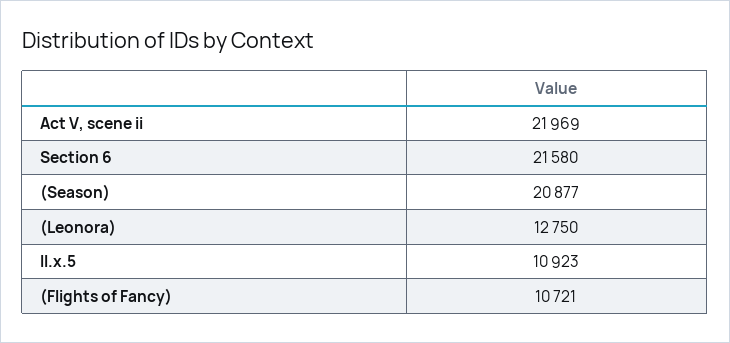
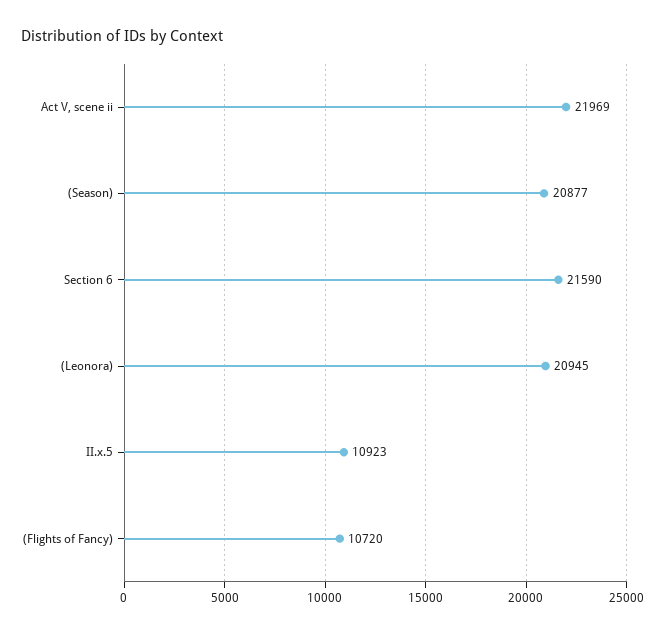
Section 6: 21580 -> 21590
(Leonora): 12750 -> 20945
(Flights of Fancy): 10721 -> 10720

